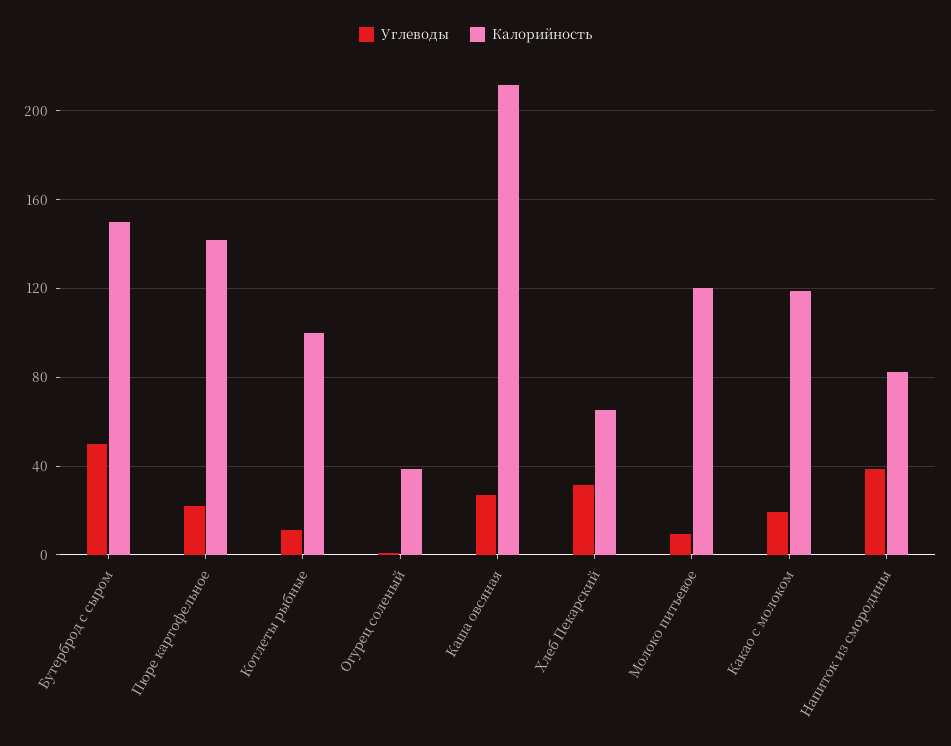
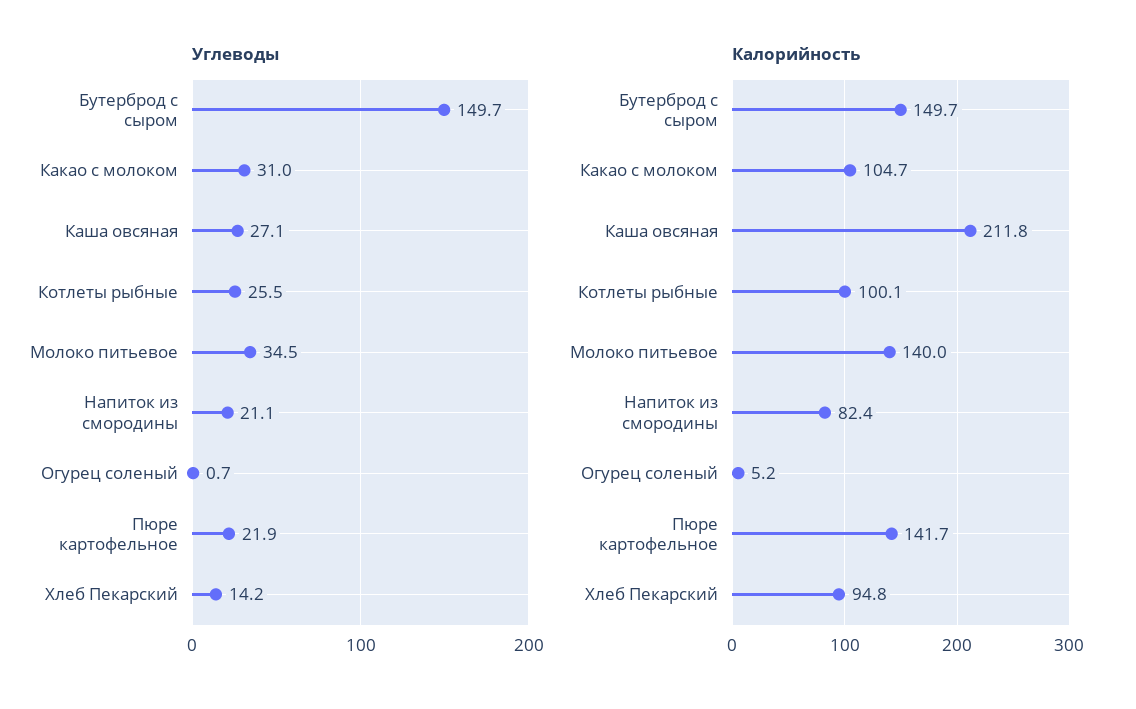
Углеводы, Бутерброд с сыром: 50 -> 149.7
Углеводы, Котлеты рыбные: 10 -> 25.5
Калорийность, Огурец соленый: 40 -> 5.2
Углеводы, Хлеб Пекарский: 30 -> 14.2
Калорийность, Хлеб Пекарский: 65 -> 94.8
Углеводы, Молоко питьевое: 10 -> 34.5
Калорийность, Молоко питьевое: 120 -> 140
Углеводы, Какао с молоком: 20 -> 31
Калорийность, Какао с молоком: 120 -> 104.7
Углеводы, Напиток из смородины: 40 -> 21.1

